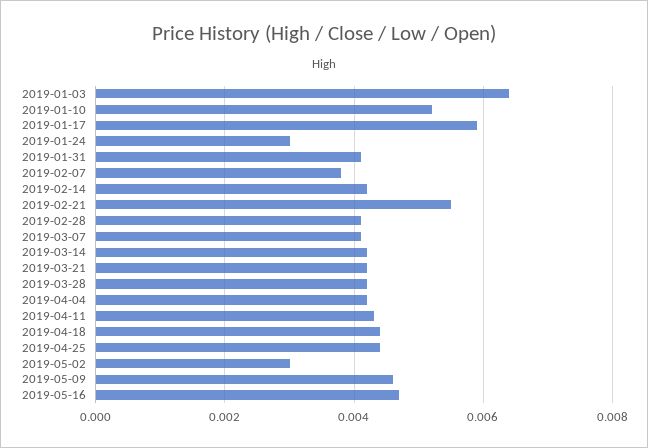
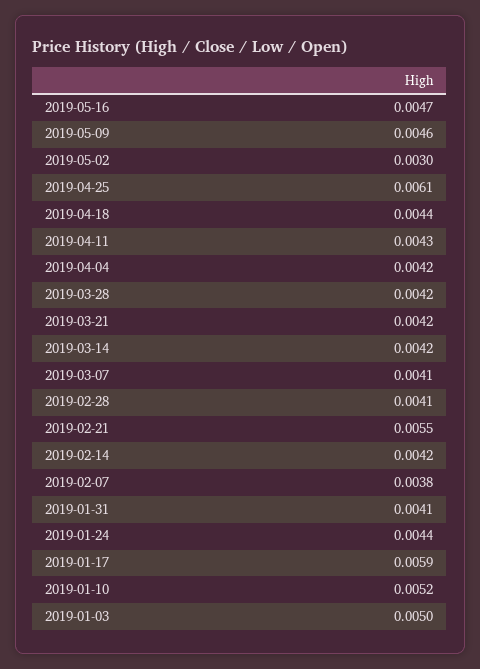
2019-01-03: 0.0065 -> 0.005
2019-01-24: 0.003 -> 0.0044
2019-04-25: 0.0045 -> 0.0061

